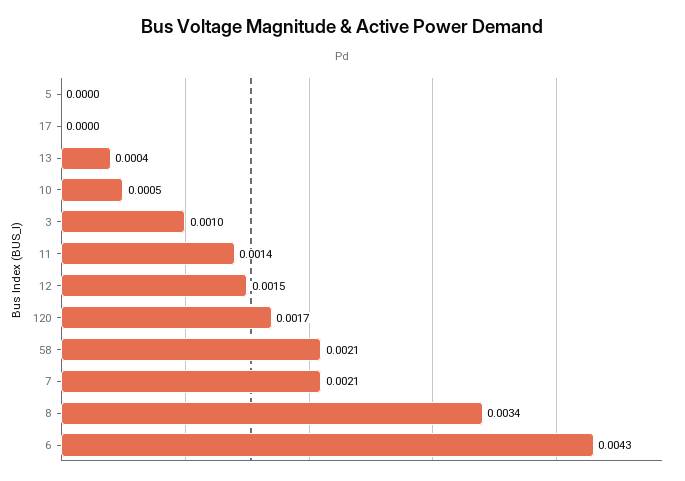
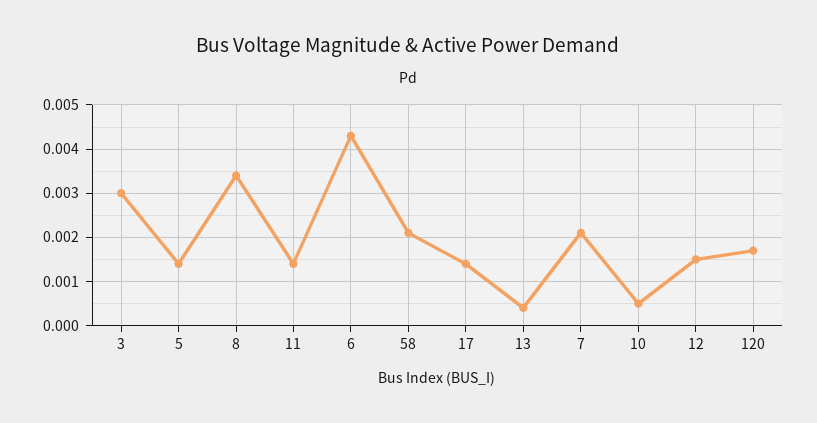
5: 0 -> 0.0015
17: 0 -> 0.0015
3: 0.001 -> 0.003

